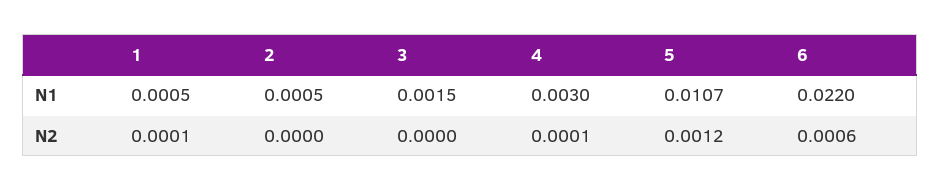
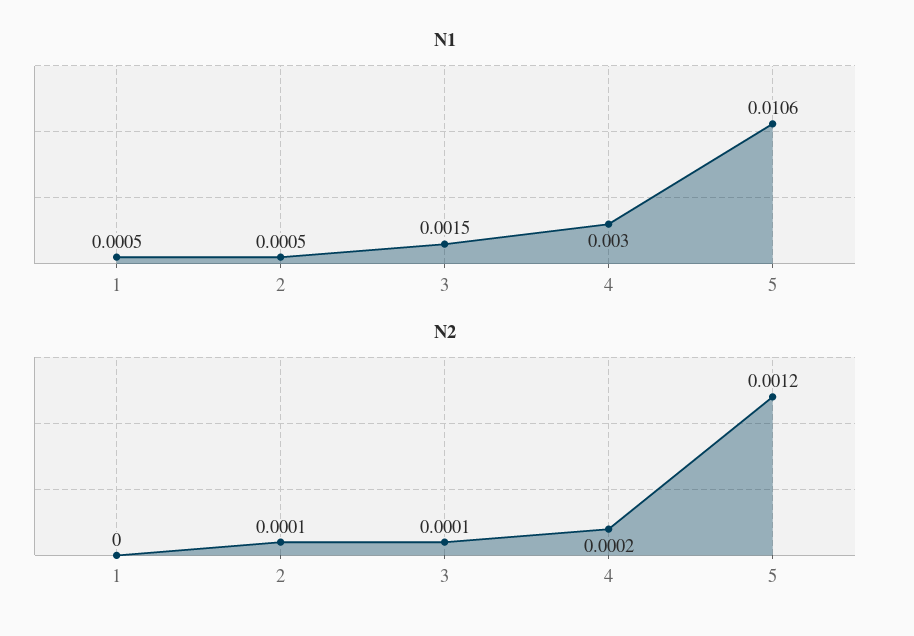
N1, 5: 0.0107 -> 0.0106
N1, 6: 0.022 -> none
N2, 1: 0.0001 -> 0
N2, 2: 0 -> 0.0001
N2, 3: 0 -> 0.0001
N2, 4: 0.0001 -> 0.0002
N2, 6: 0.0006 -> none

